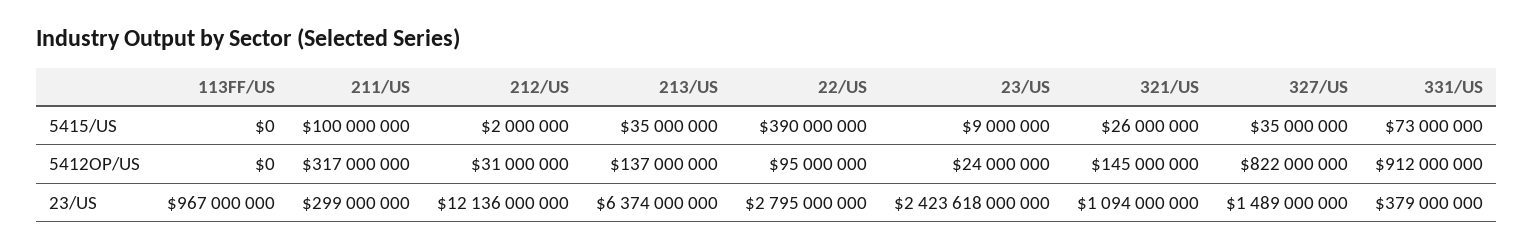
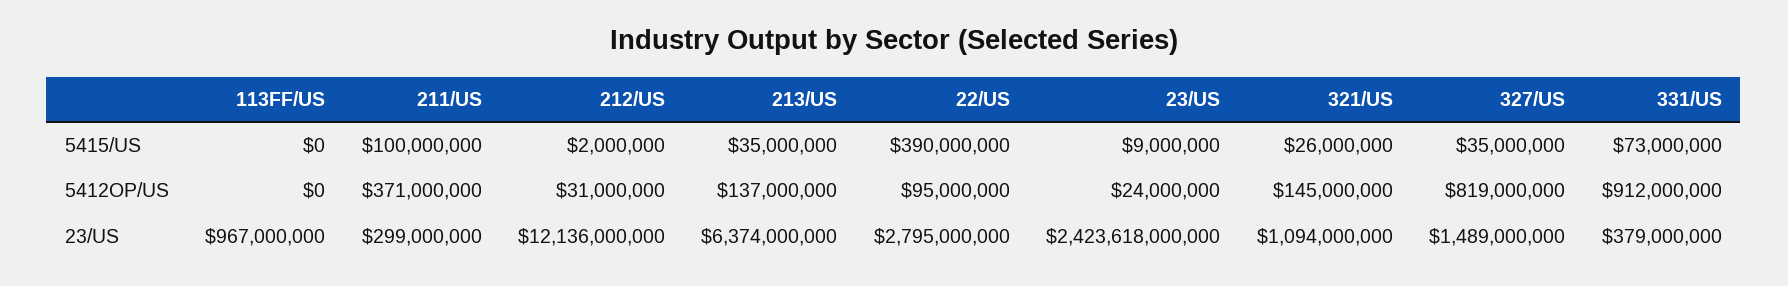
211/US, 5412OP/US: 317000000 -> 371000000
327/US, 5412OP/US: 822000000 -> 819000000

